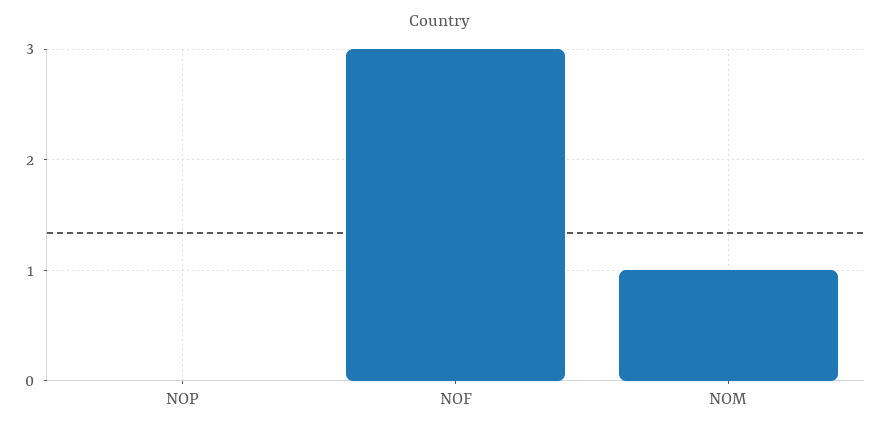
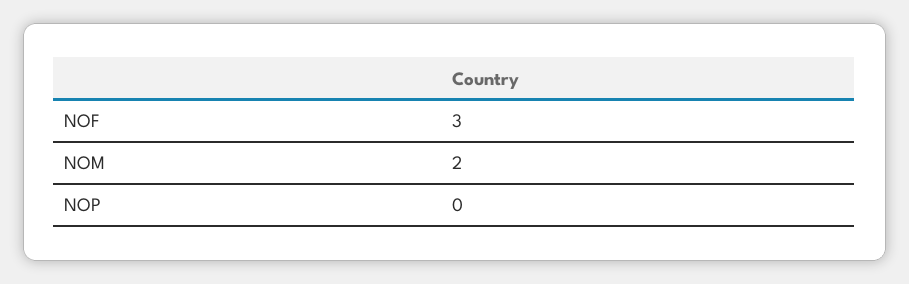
NOM: 1 -> 2

